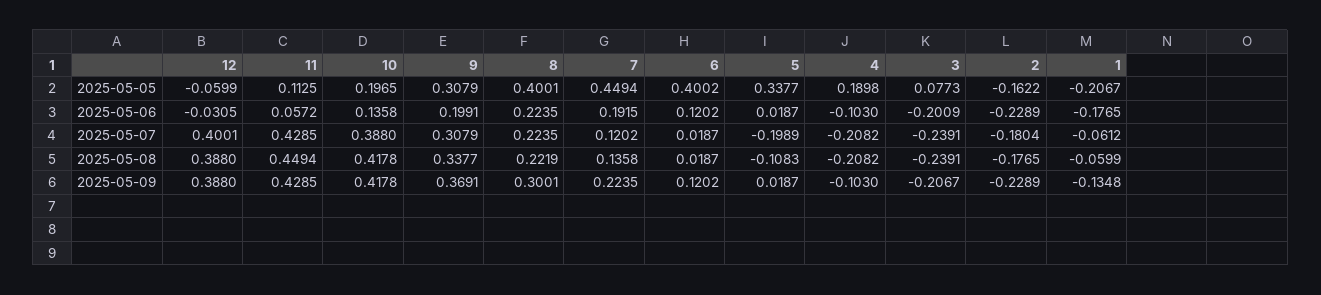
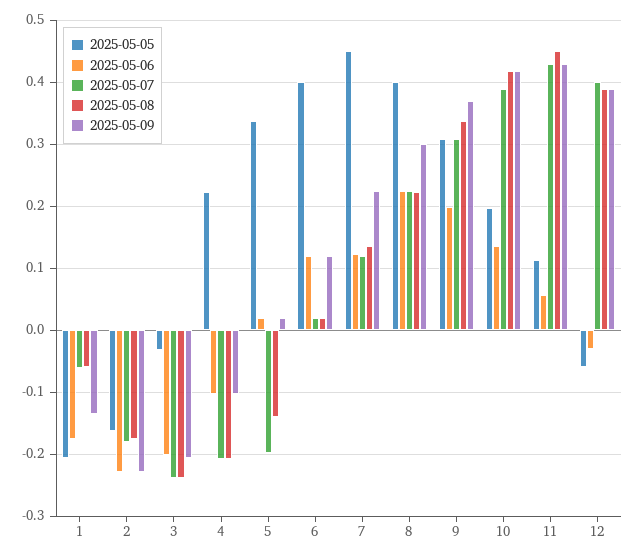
2025-05-05, 4: 0.1898 -> 0.22
2025-05-05, 3: 0.0773 -> -0.03
2025-05-06, 7: 0.1915 -> 0.12
2025-05-08, 5: -0.1083 -> -0.14

